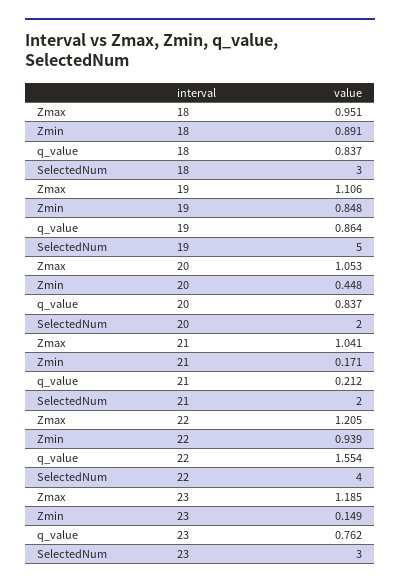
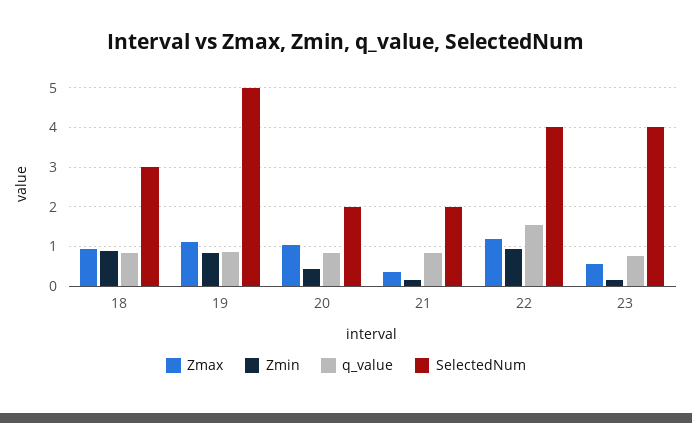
Zmax, 21: 1.041 -> 0.4
q_value, 21: 0.212 -> 0.8
Zmax, 23: 1.185 -> 0.6
SelectedNum, 23: 3 -> 4

